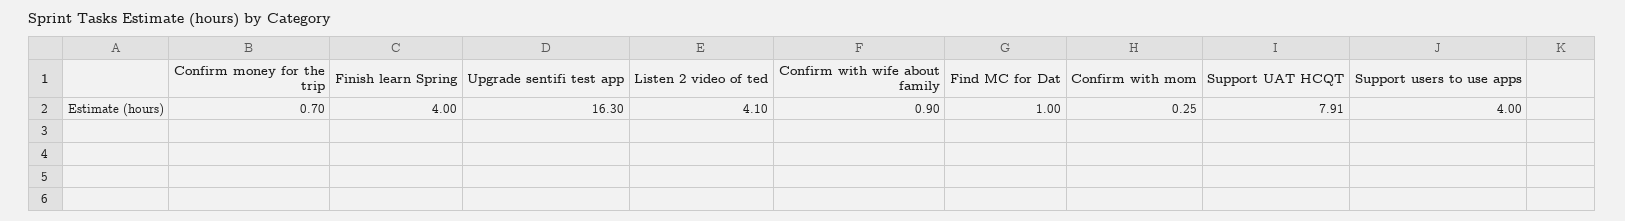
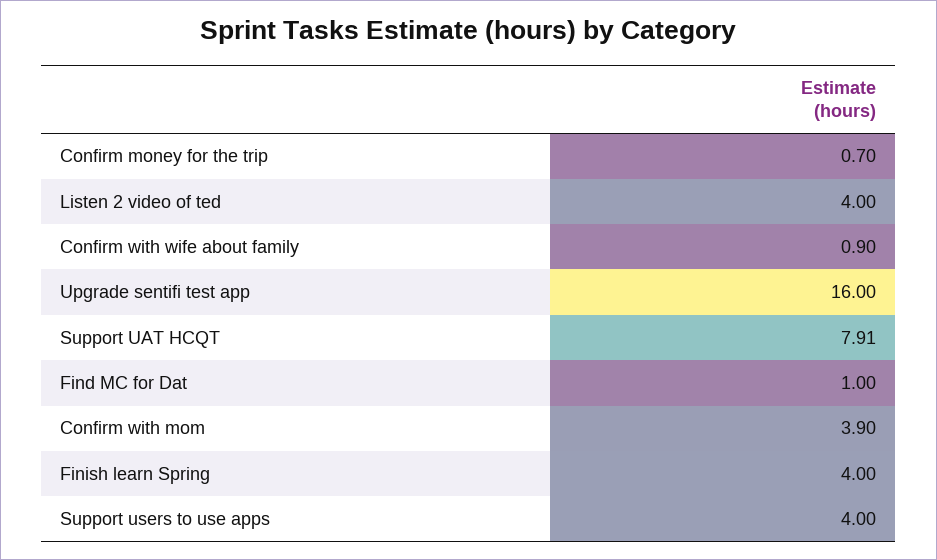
Upgrade sentifi test app: 16.3 -> 16
Listen 2 video of ted: 4.1 -> 4
Confirm with mom: 0.25 -> 3.9

